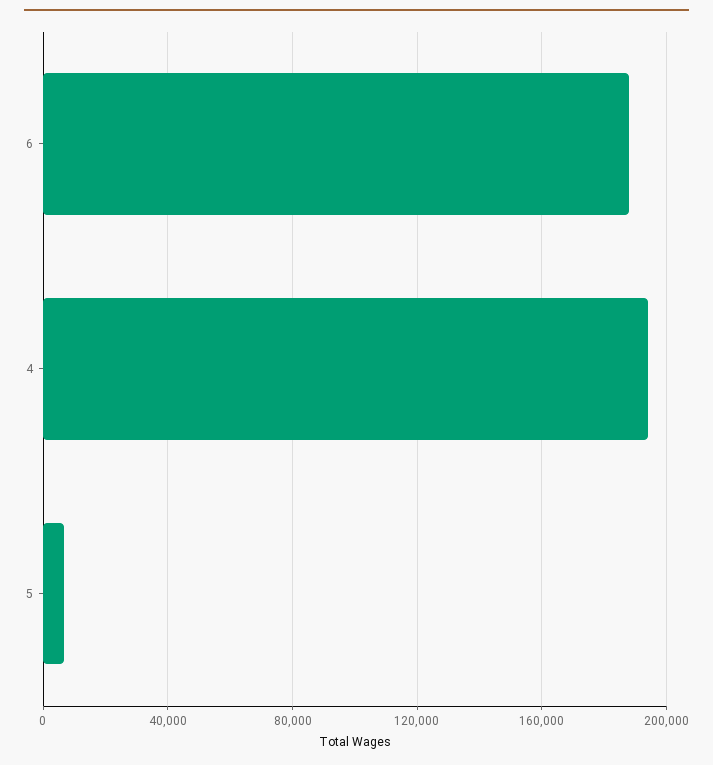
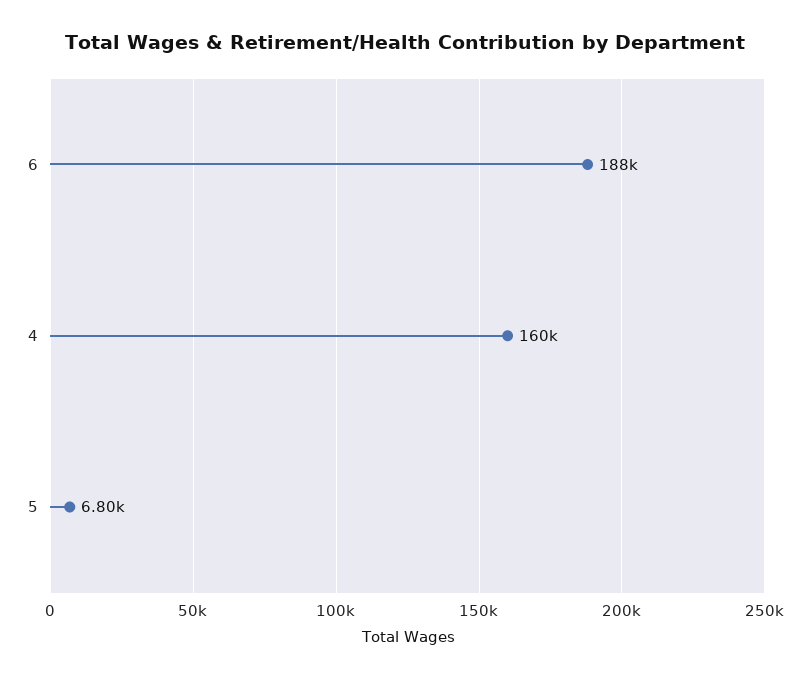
4: 195000 -> 160000

